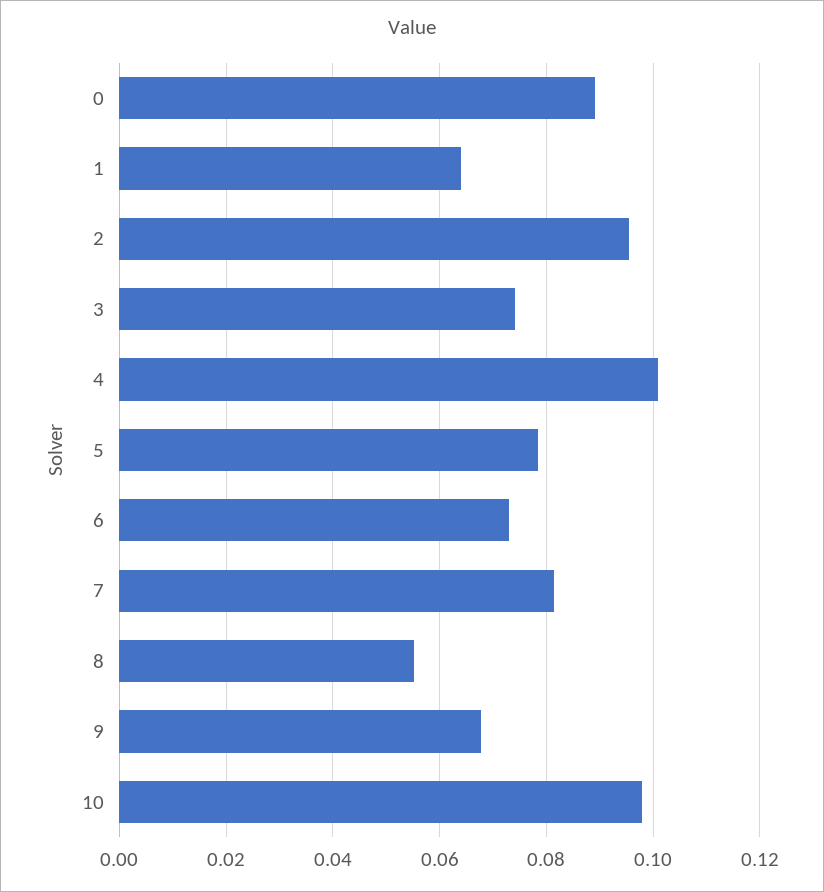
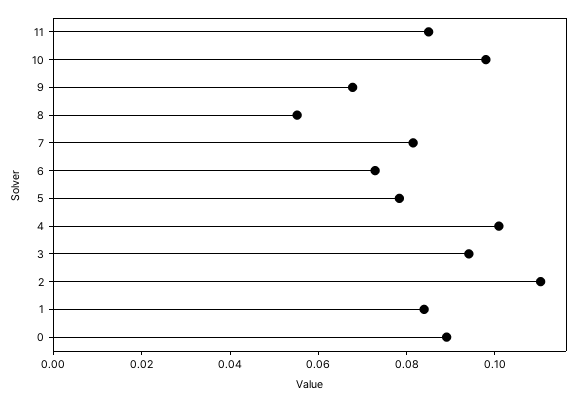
1: 0.064 -> 0.085
2: 0.096 -> 0.11
3: 0.074 -> 0.095
11: none -> 0.085

